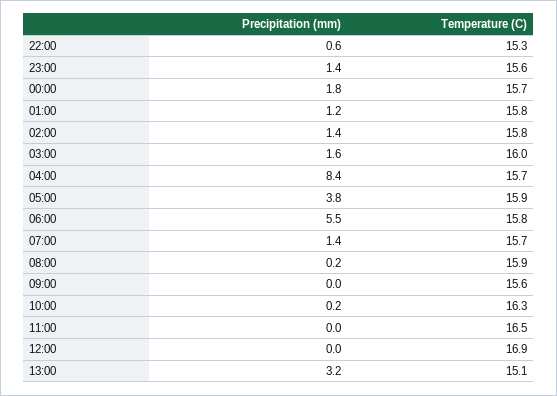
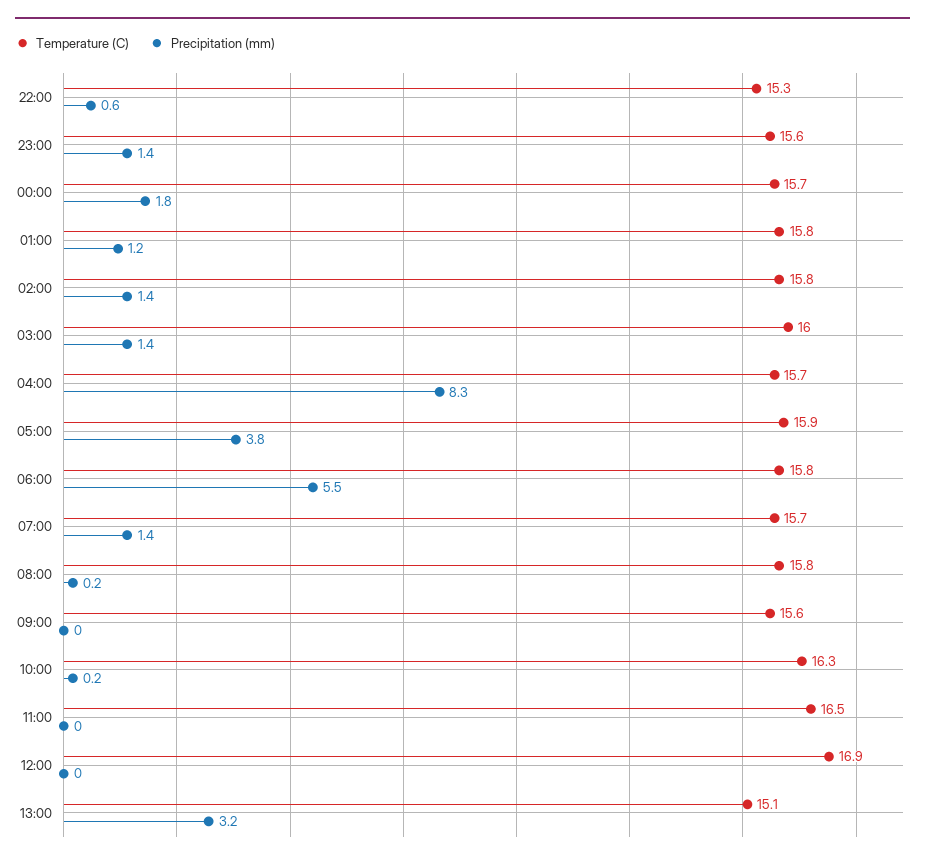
Precipitation (mm), 03:00: 1.6 -> 1.4
Precipitation (mm), 04:00: 8.4 -> 8.3
Temperature (C), 08:00: 15.9 -> 15.8

